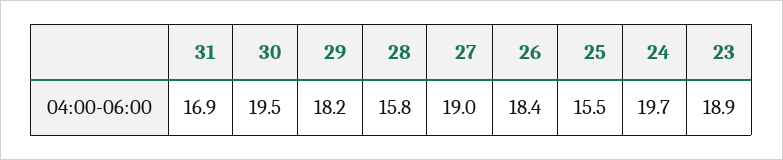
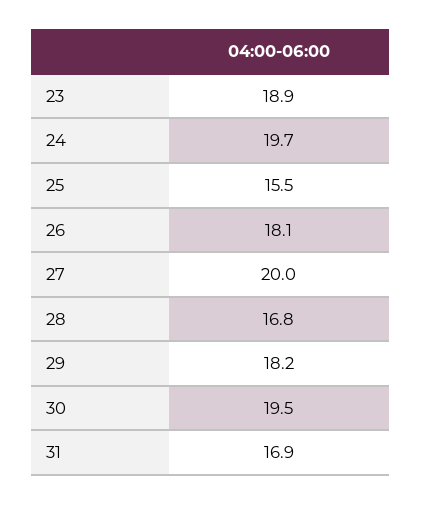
28: 15.8 -> 16.8
27: 19 -> 20
26: 18.4 -> 18.1

